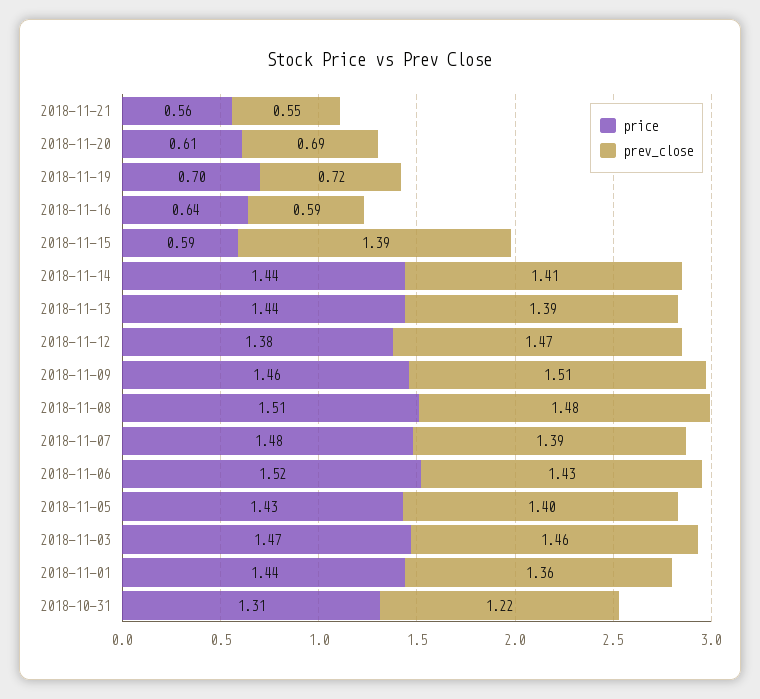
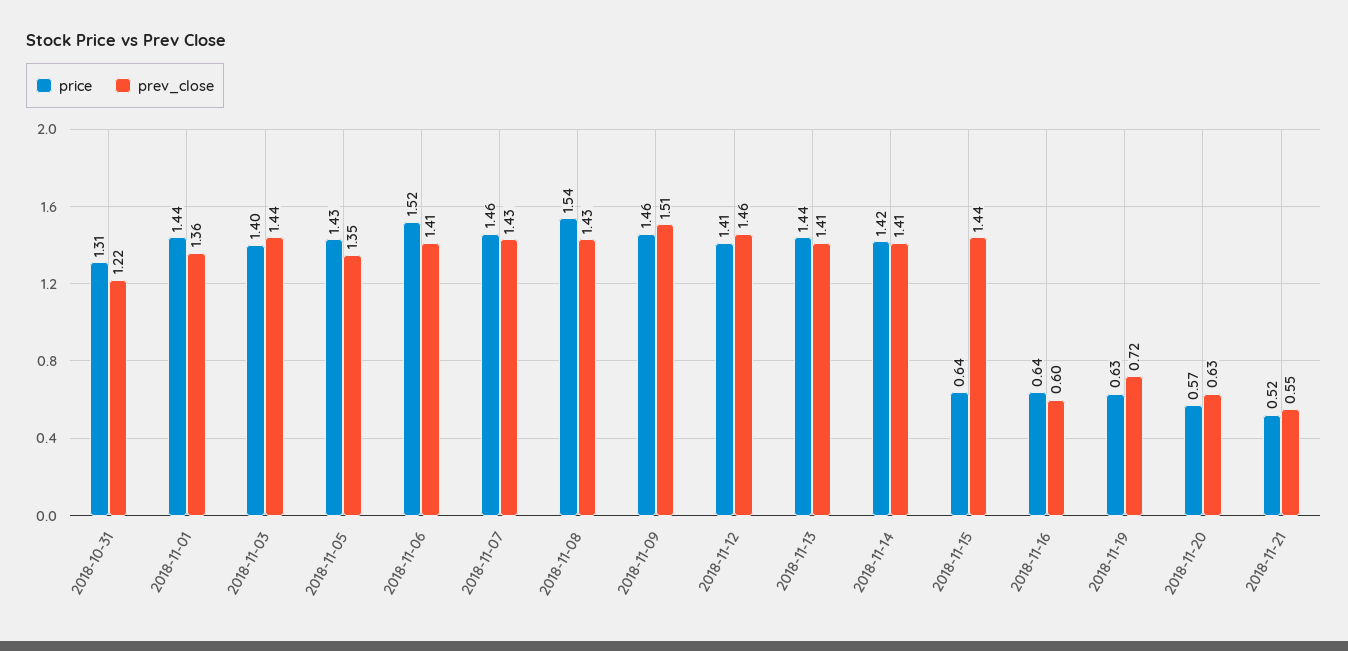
price, 2018-11-21: 0.56 -> 0.52
price, 2018-11-20: 0.61 -> 0.57
prev_close, 2018-11-20: 0.69 -> 0.63
price, 2018-11-19: 0.7 -> 0.63
prev_close, 2018-11-16: 0.59 -> 0.6
price, 2018-11-15: 0.59 -> 0.64
prev_close, 2018-11-15: 1.39 -> 1.44
price, 2018-11-14: 1.44 -> 1.42
prev_close, 2018-11-13: 1.39 -> 1.41
price, 2018-11-12: 1.38 -> 1.41
prev_close, 2018-11-12: 1.47 -> 1.46
price, 2018-11-08: 1.51 -> 1.54
prev_close, 2018-11-08: 1.48 -> 1.43
price, 2018-11-07: 1.48 -> 1.46
prev_close, 2018-11-07: 1.39 -> 1.43
prev_close, 2018-11-06: 1.43 -> 1.41
prev_close, 2018-11-05: 1.4 -> 1.35
price, 2018-11-03: 1.47 -> 1.4
prev_close, 2018-11-03: 1.46 -> 1.44

